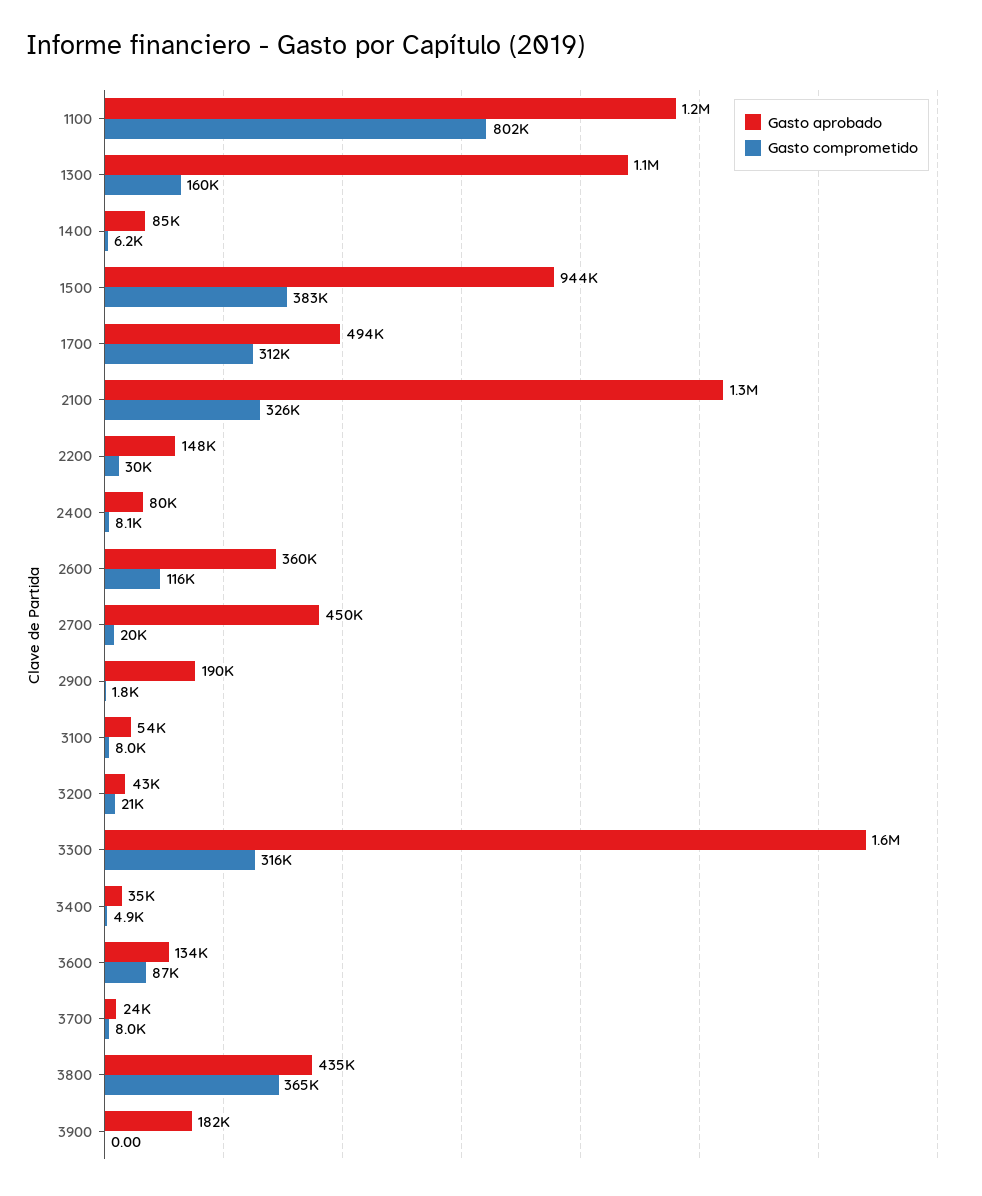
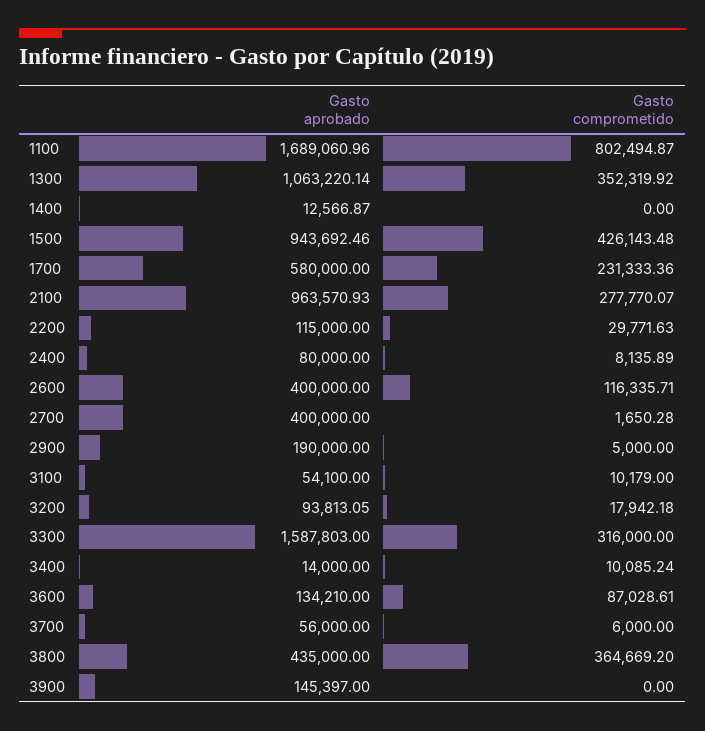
Gasto aprobado, 1100: 1200000 -> 1689060.96
Gasto comprometido, 1300: 160000 -> 352319.92
Gasto aprobado, 1400: 85000 -> 12566.87
Gasto comprometido, 1400: 6200 -> 0
Gasto comprometido, 1500: 383000 -> 426143.48
Gasto aprobado, 1700: 494000 -> 580000
Gasto comprometido, 1700: 312000 -> 231333.36
Gasto aprobado, 2100: 1300000 -> 963570.93
Gasto comprometido, 2100: 326000 -> 277770.07
Gasto aprobado, 2200: 148000 -> 115000
Gasto aprobado, 2600: 360000 -> 400000
Gasto aprobado, 2700: 450000 -> 400000
Gasto comprometido, 2700: 20000 -> 1650.28
Gasto comprometido, 2900: 1800 -> 5000
Gasto comprometido, 3100: 8000 -> 10179
Gasto aprobado, 3200: 43000 -> 93813.05
Gasto comprometido, 3200: 21000 -> 17942.18
Gasto aprobado, 3400: 35000 -> 14000
Gasto comprometido, 3400: 4900 -> 10085.24
Gasto aprobado, 3700: 24000 -> 56000
Gasto comprometido, 3700: 8000 -> 6000
Gasto aprobado, 3900: 182000 -> 145397

